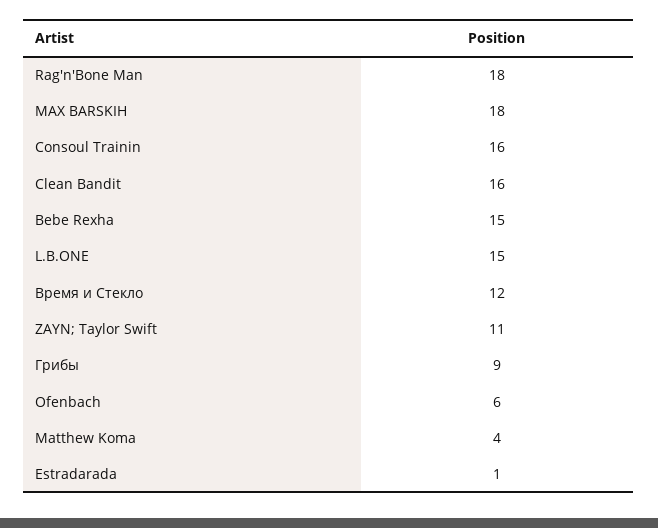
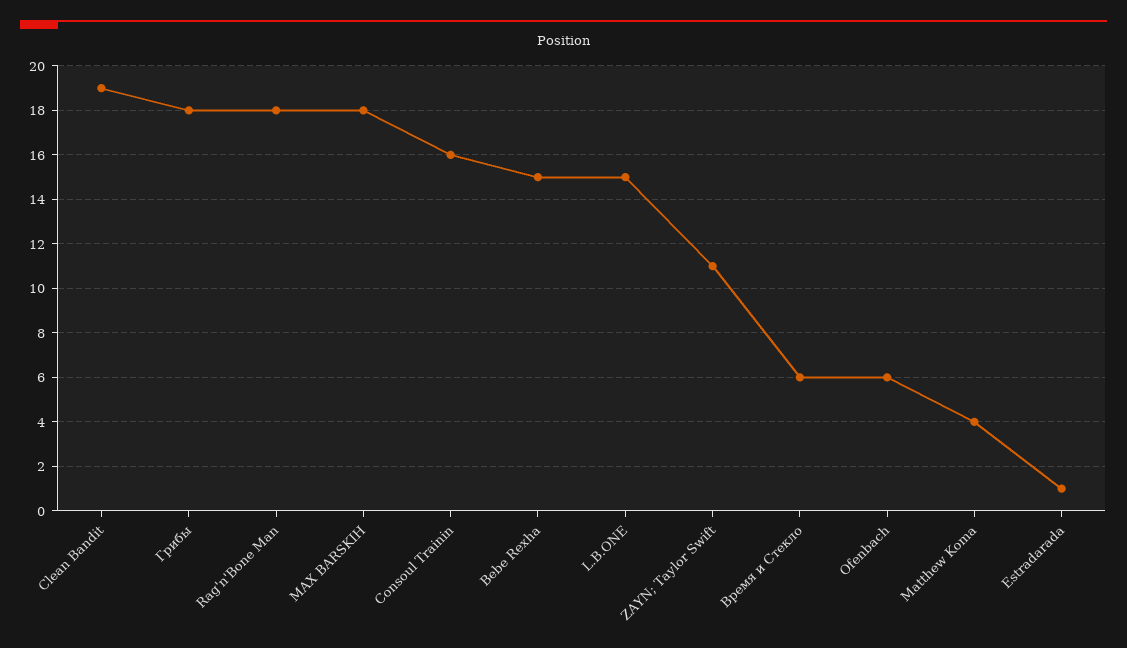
Clean Bandit: 16 -> 19
Время и Стекло: 12 -> 6
Грибы: 9 -> 18

